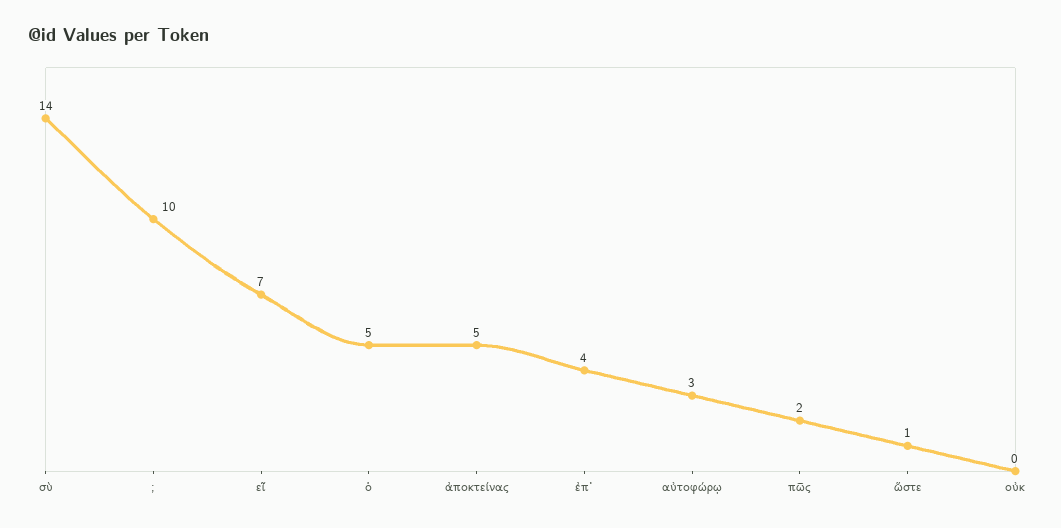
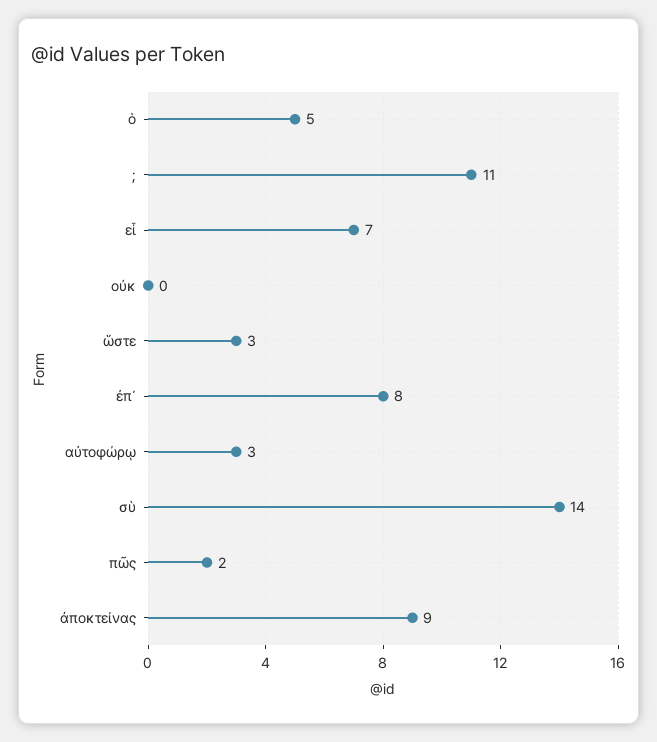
;: 10 -> 11
ἀποκτείνας: 5 -> 9
ἐπ᾽: 4 -> 8
ὥστε: 1 -> 3

